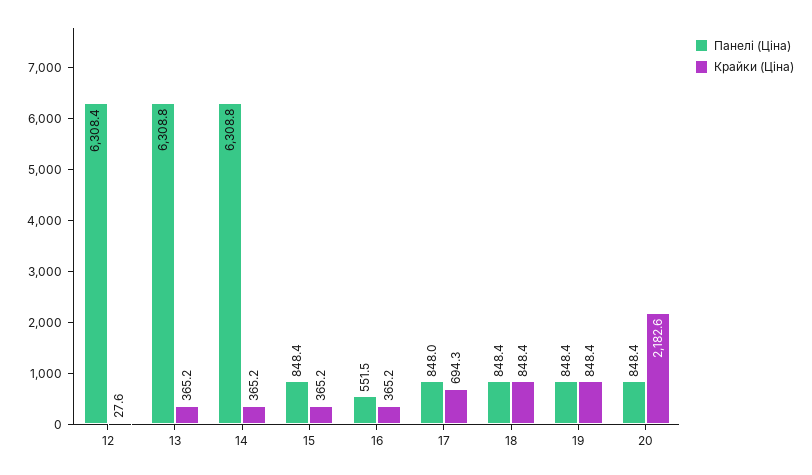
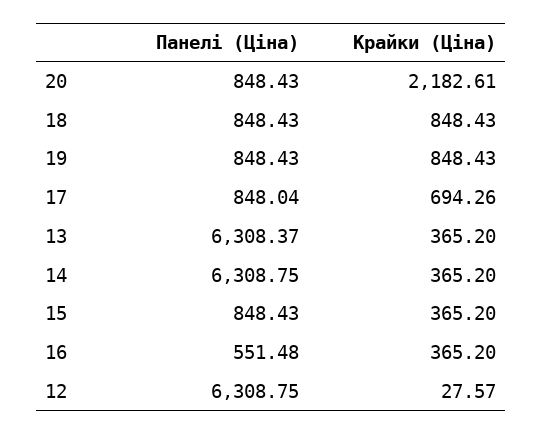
Панелі (Ціна), 12: 6308.4 -> 6308.75
Панелі (Ціна), 13: 6308.8 -> 6308.37

